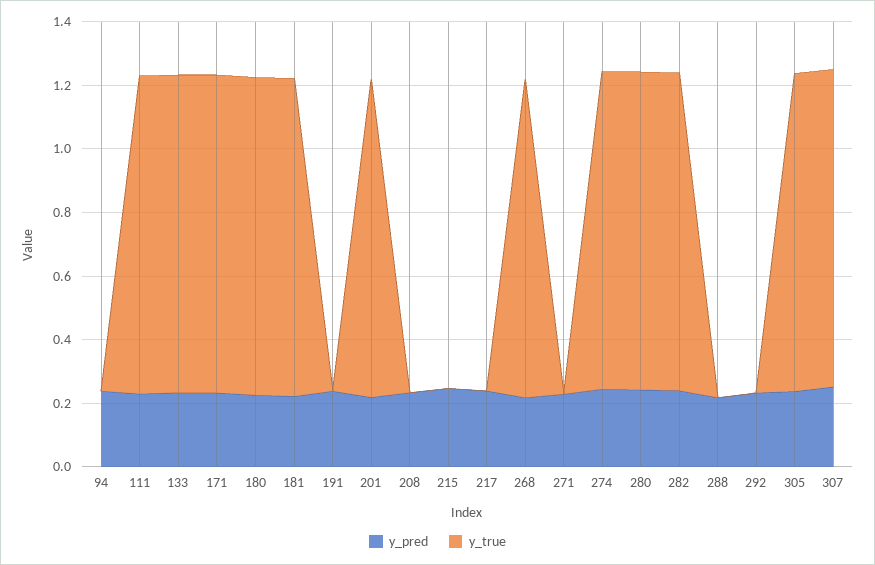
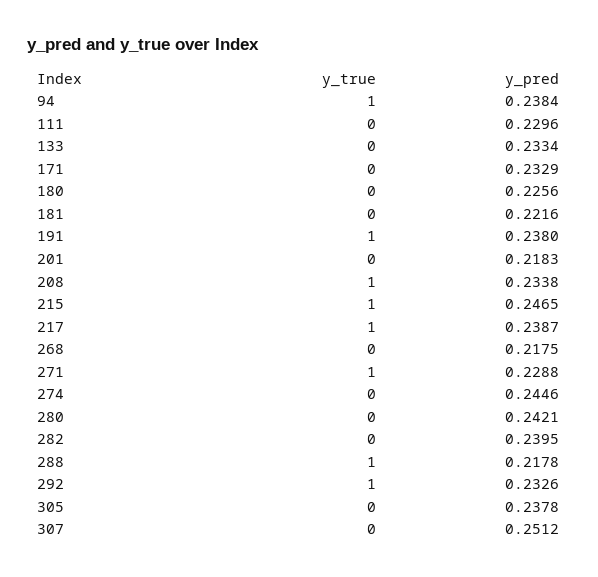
y_true, 94: 0 -> 1
y_true, 111: 1 -> 0
y_true, 133: 1 -> 0
y_true, 171: 1 -> 0
y_true, 180: 1 -> 0
y_true, 181: 1 -> 0
y_true, 191: 0 -> 1
y_true, 201: 1 -> 0
y_true, 208: 0 -> 1
y_true, 215: 0 -> 1
y_true, 217: 0 -> 1
y_true, 268: 1 -> 0
y_true, 271: 0 -> 1
y_true, 274: 1 -> 0
y_true, 280: 1 -> 0
y_true, 282: 1 -> 0
y_true, 288: 0 -> 1
y_true, 292: 0 -> 1
y_true, 305: 1 -> 0
y_true, 307: 1 -> 0

